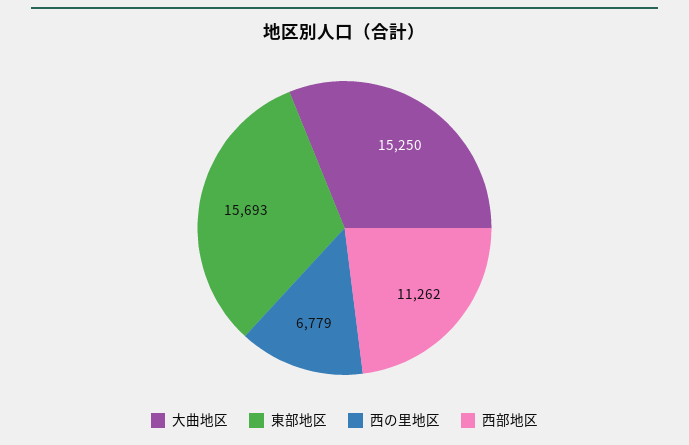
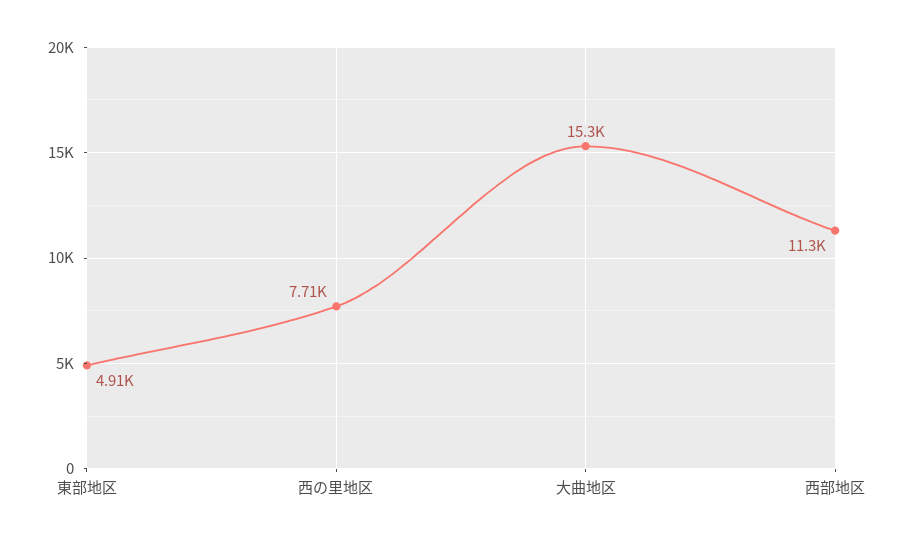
東部地区: 15693 -> 4910
西の里地区: 6779 -> 7710

